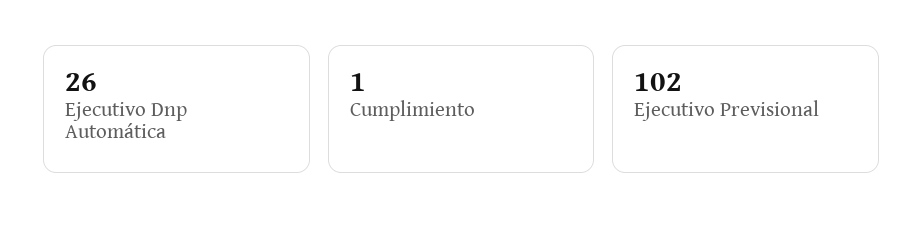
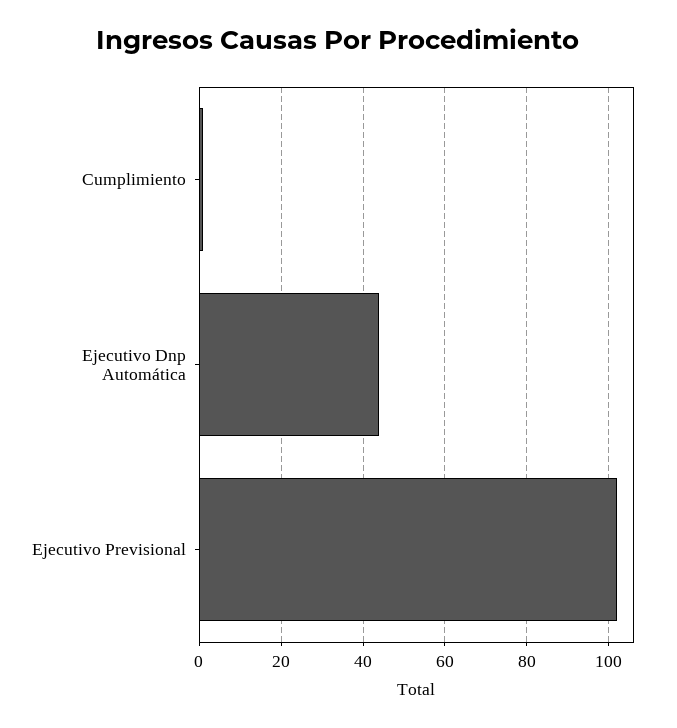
Ejecutivo Dnp Automática: 26 -> 45

